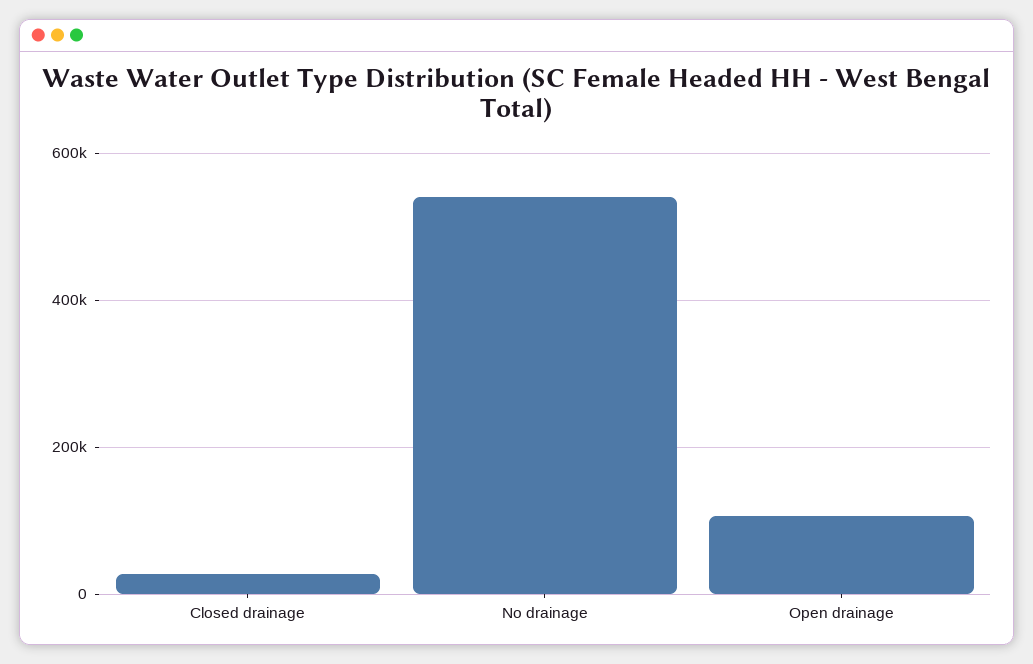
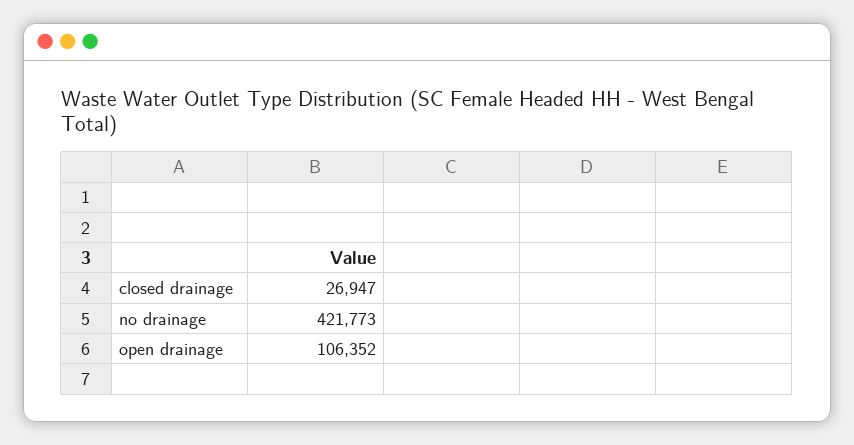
No drainage: 540000 -> 421773

